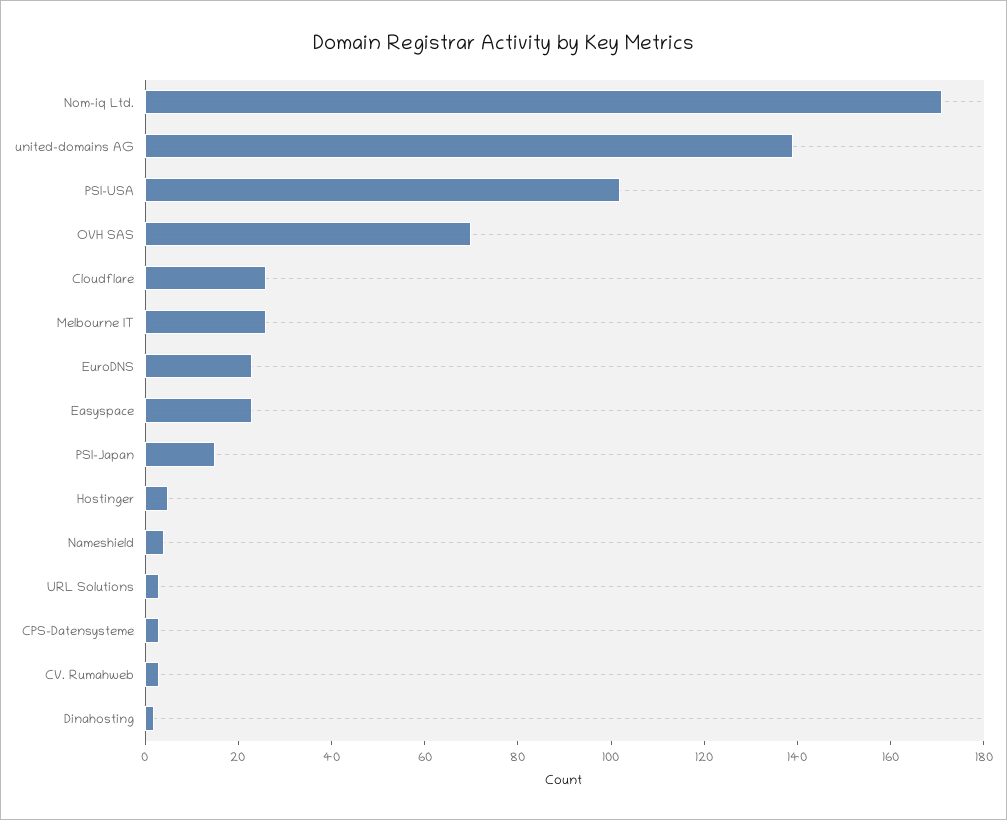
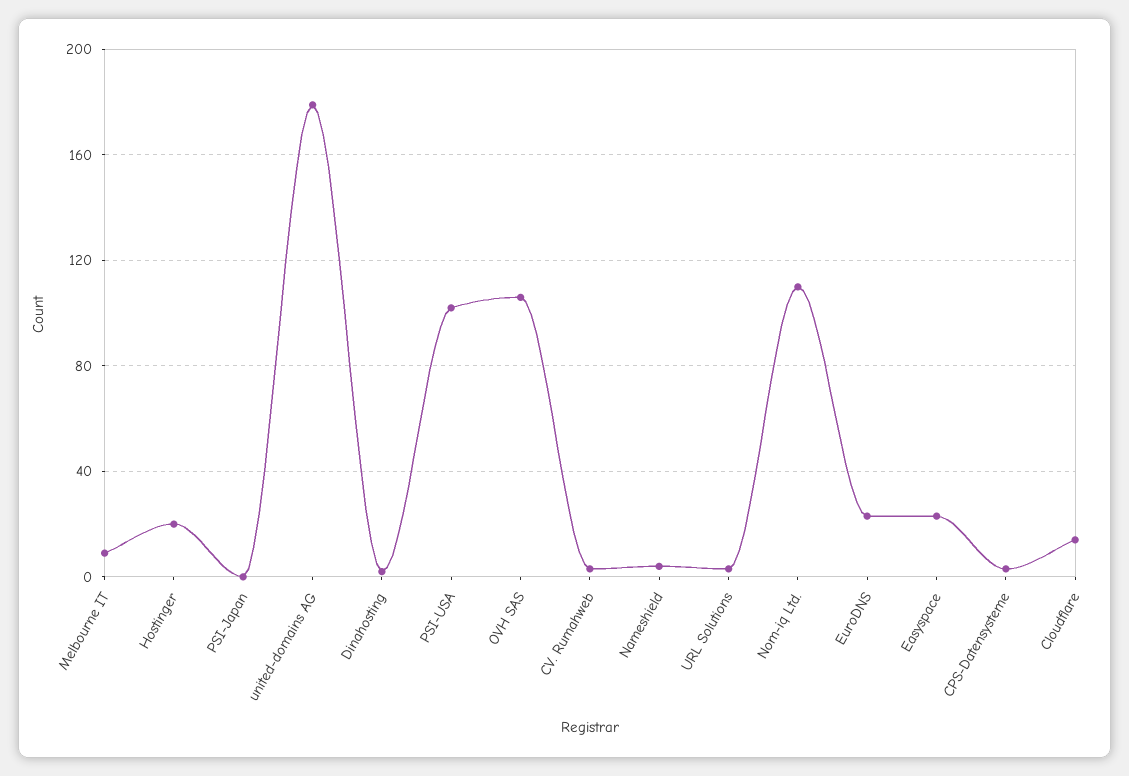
Nom-iq Ltd.: 170 -> 110
united-domains AG: 140 -> 180
OVH SAS: 70 -> 105
Cloudflare: 25 -> 15
Melbourne IT: 25 -> 10
PSI-Japan: 15 -> 0
Hostinger: 5 -> 20

